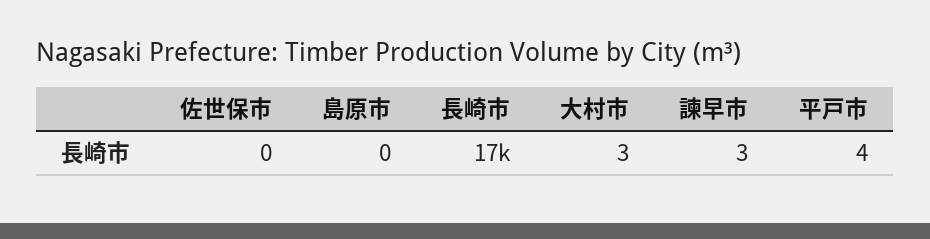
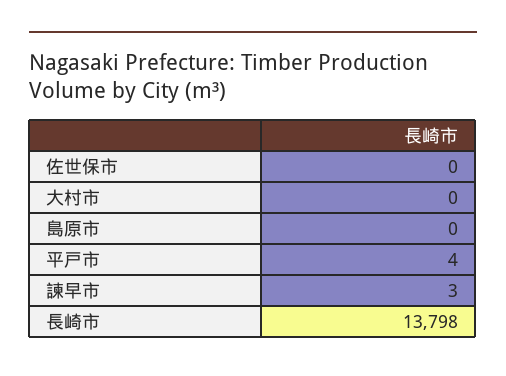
長崎市: 17000 -> 13798
大村市: 3 -> 0

